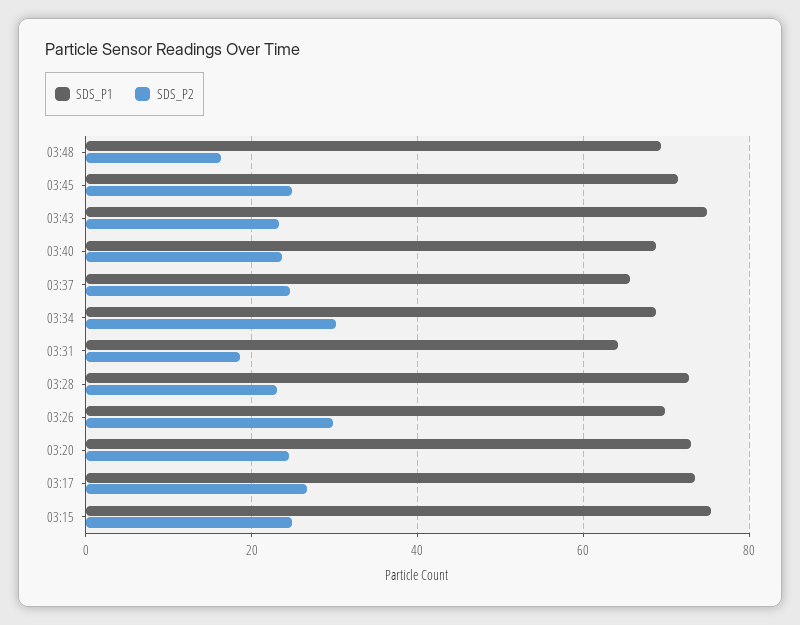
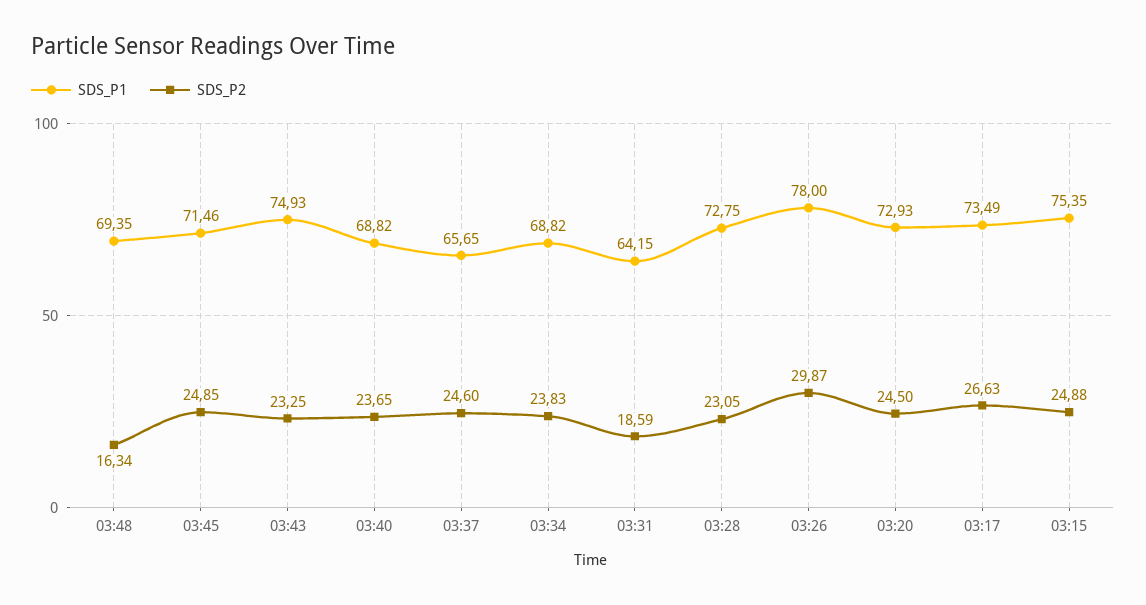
SDS_P2, 03:34: 30 -> 23.83
SDS_P1, 03:26: 70 -> 78

